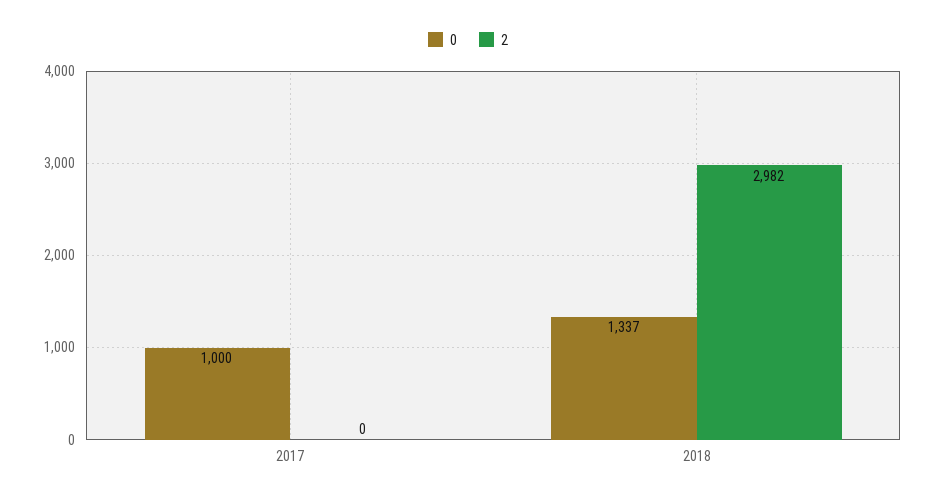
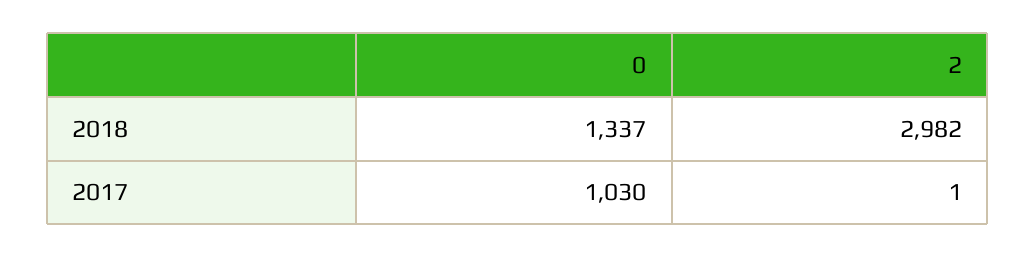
0, 2017: 1000 -> 1030
2, 2017: 0 -> 1

